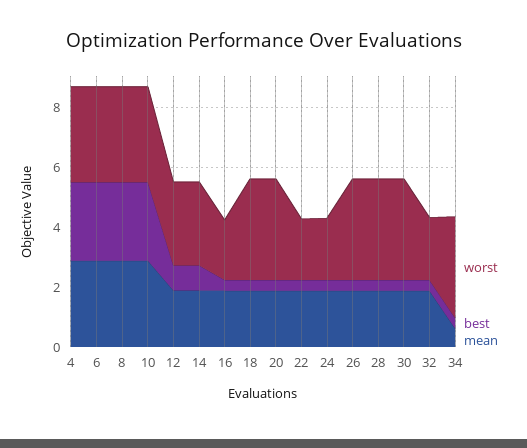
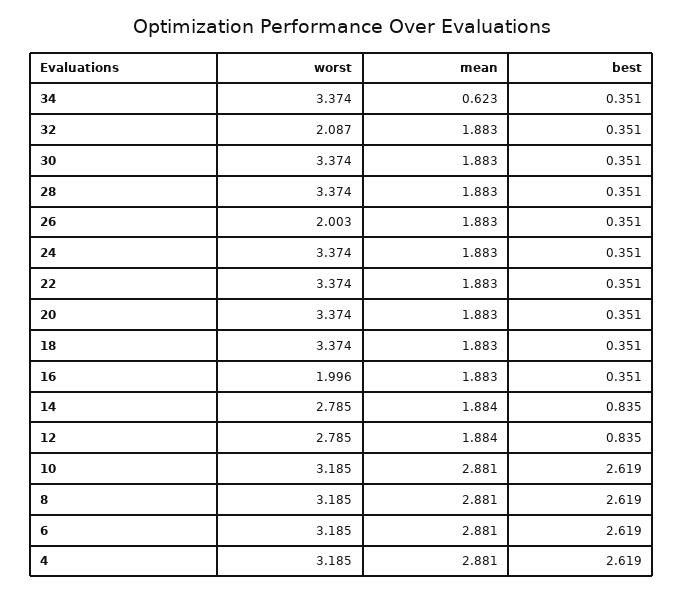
worst, 22: 2 -> 3.374
worst, 24: 2 -> 3.374
worst, 26: 3.5 -> 2.003

